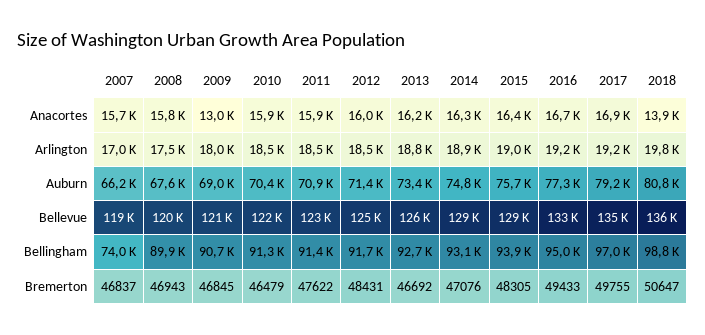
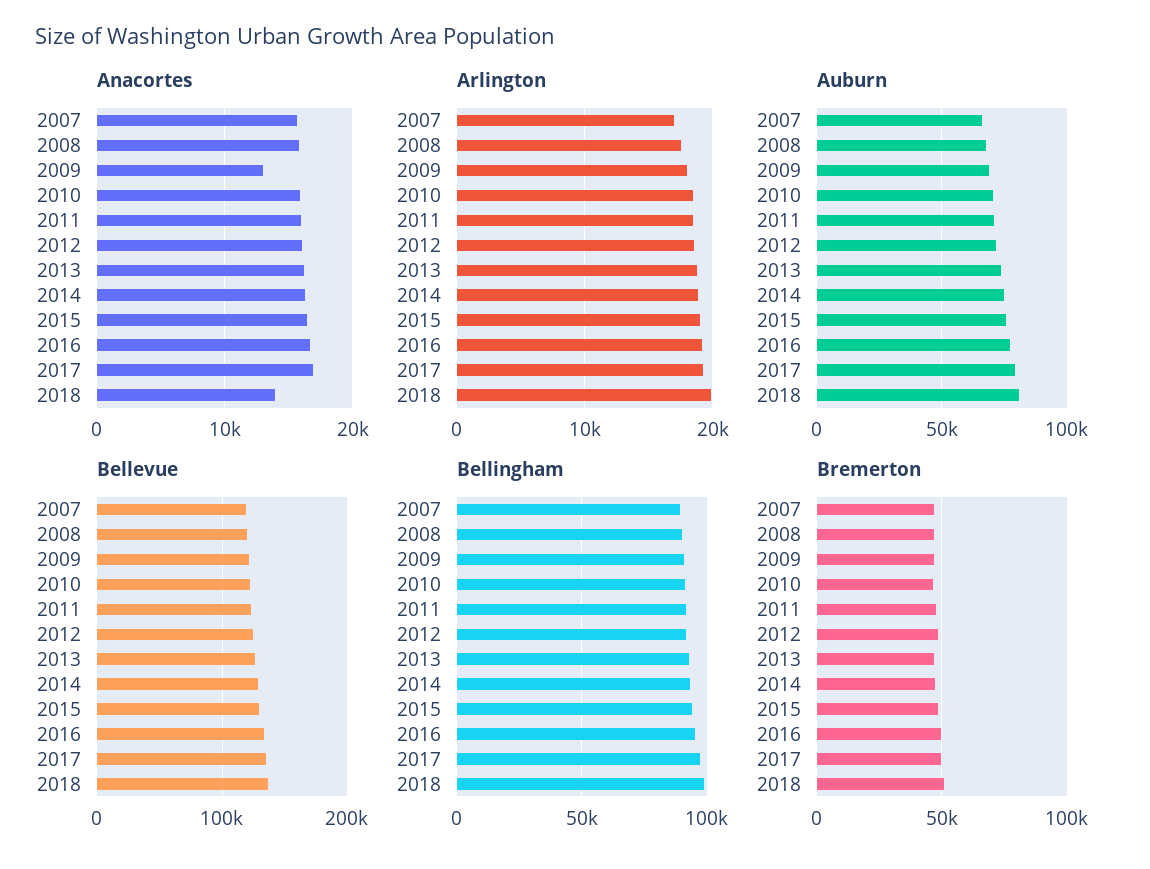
Bellingham, 2007: 74000 -> 90000

